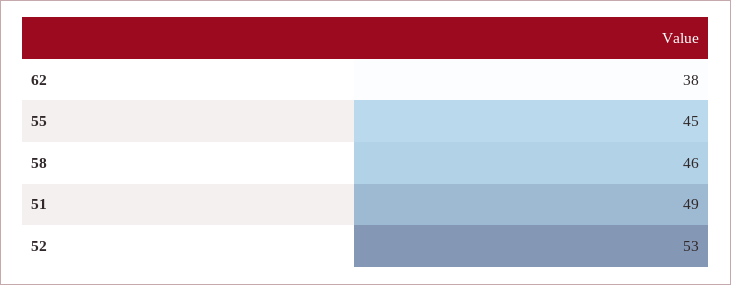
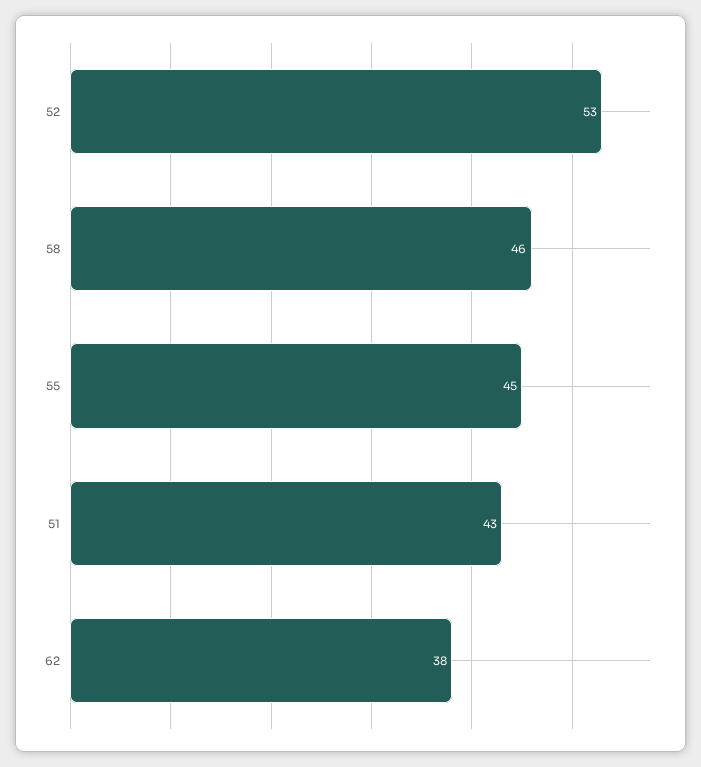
51: 49 -> 43

